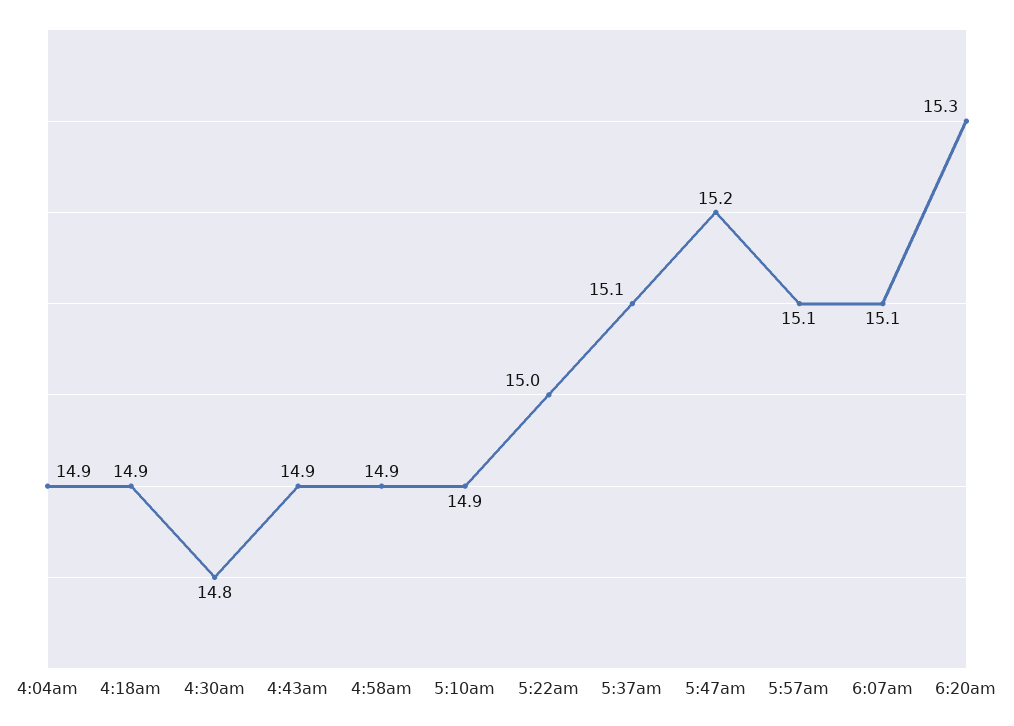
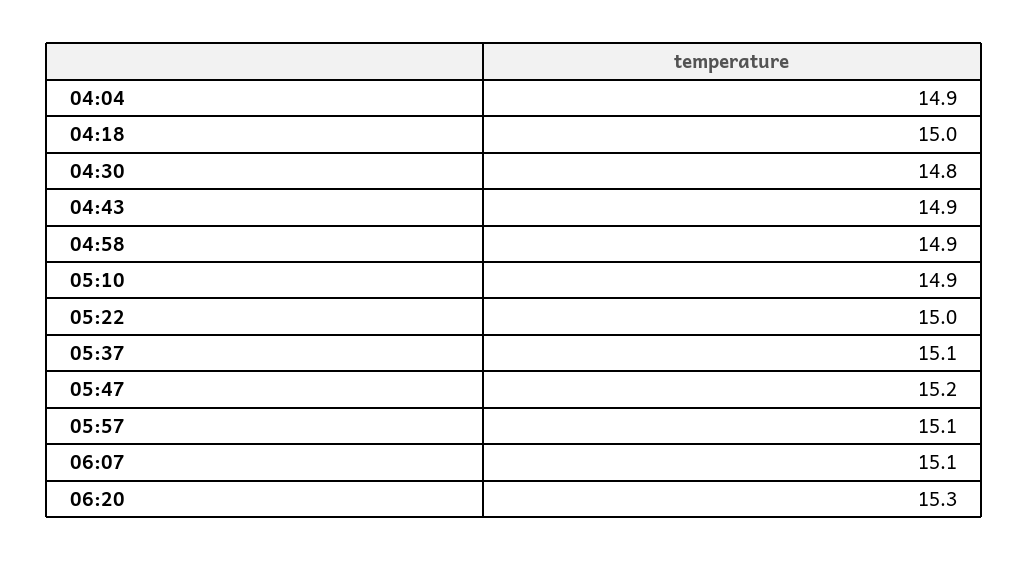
4:18am: 14.9 -> 15

